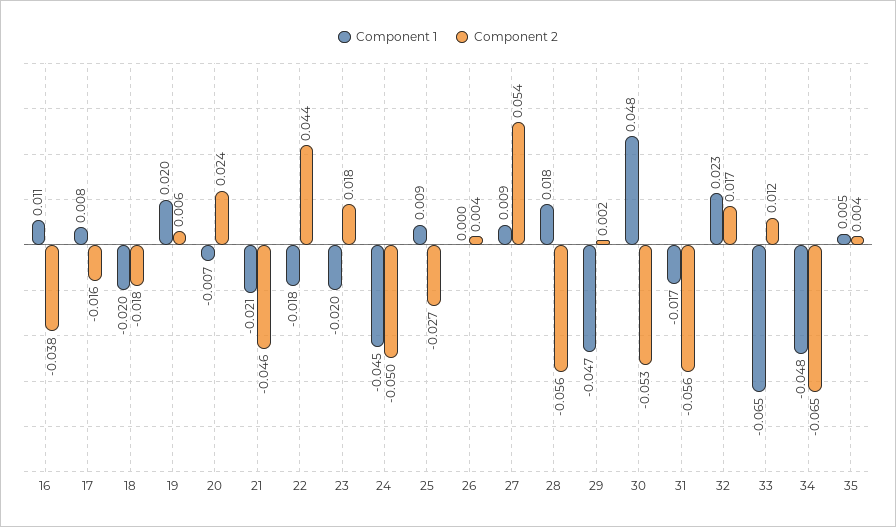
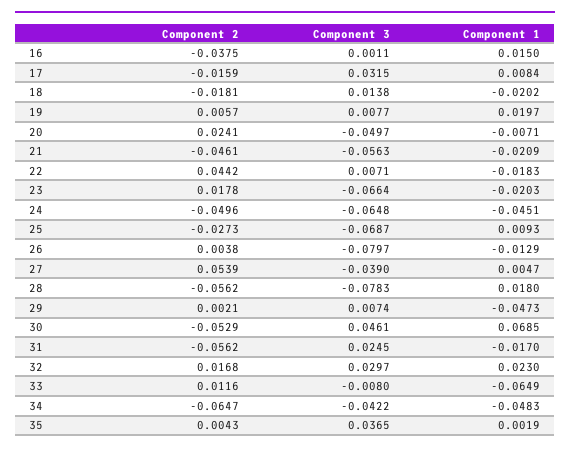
Component 1, 16: 0.011 -> 0.015
Component 1, 26: 0 -> -0.0129
Component 1, 27: 0.009 -> 0.0047
Component 1, 30: 0.048 -> 0.0685
Component 1, 35: 0.005 -> 0.0019
Component 3, 16: none -> 0.0011
Component 3, 17: none -> 0.0315
Component 3, 18: none -> 0.0138
Component 3, 19: none -> 0.0077
Component 3, 20: none -> -0.0497
Component 3, 21: none -> -0.0563
Component 3, 22: none -> 0.0071
Component 3, 23: none -> -0.0664
Component 3, 24: none -> -0.0648
Component 3, 25: none -> -0.0687
Component 3, 26: none -> -0.0797
Component 3, 27: none -> -0.039
Component 3, 28: none -> -0.0783
Component 3, 29: none -> 0.0074
Component 3, 30: none -> 0.0461
Component 3, 31: none -> 0.0245
Component 3, 32: none -> 0.0297
Component 3, 33: none -> -0.008
Component 3, 34: none -> -0.0422
Component 3, 35: none -> 0.0365

